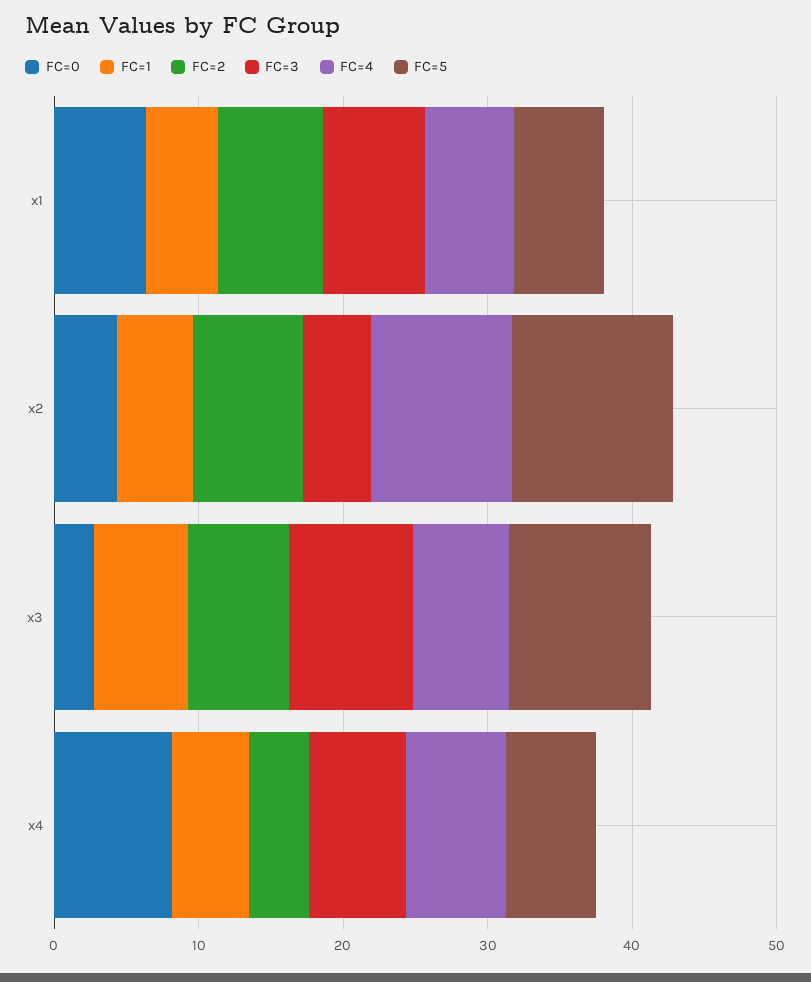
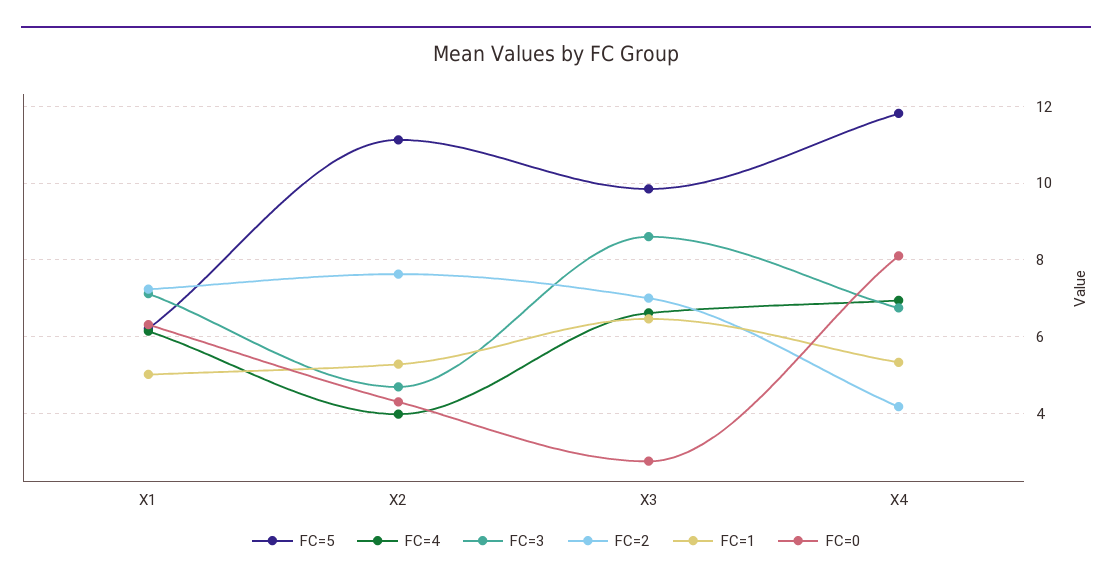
FC=4, x2: 10 -> 4
FC=5, x4: 6 -> 11.8

